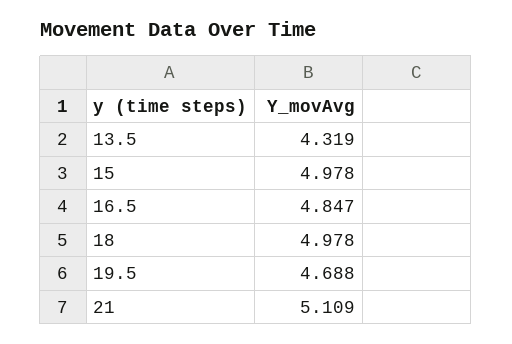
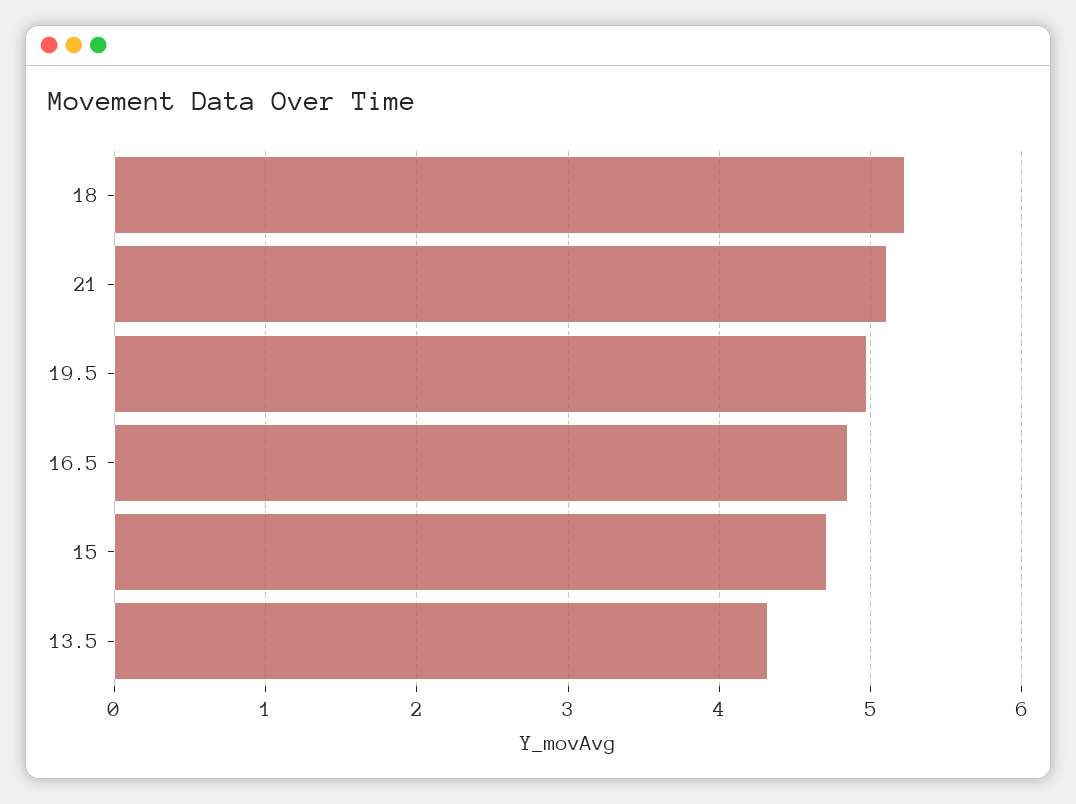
15: 4.978 -> 4.7
18: 4.978 -> 5.2
19.5: 4.688 -> 5

